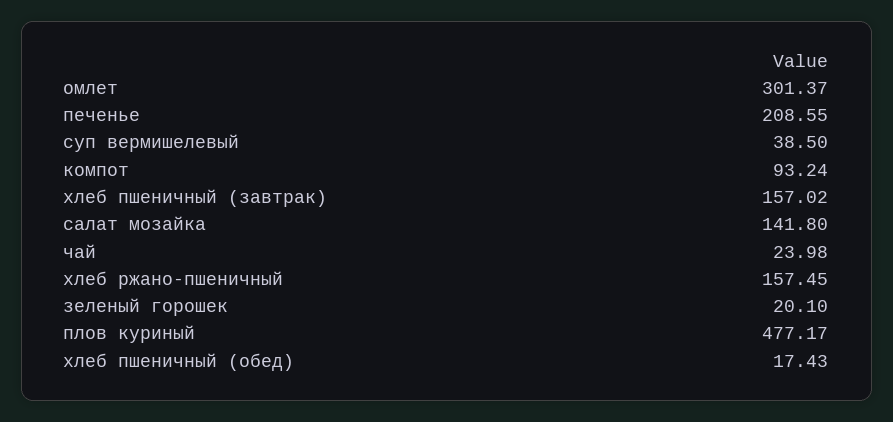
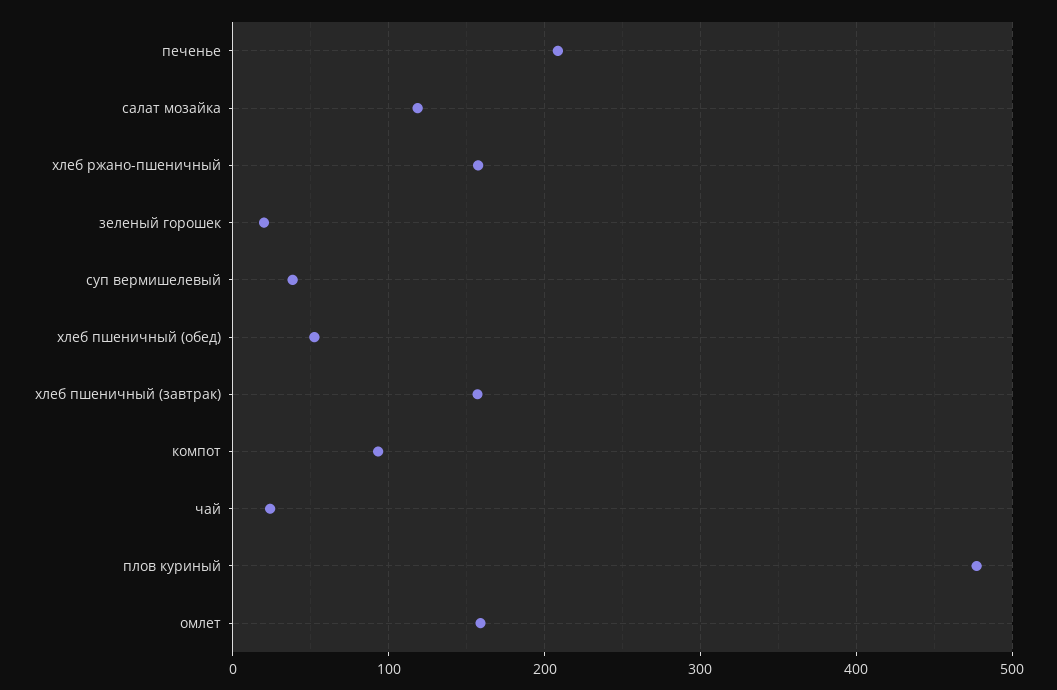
омлет: 301.37 -> 160
салат мозайка: 141.8 -> 120
хлеб пшеничный (обед): 17.43 -> 50

